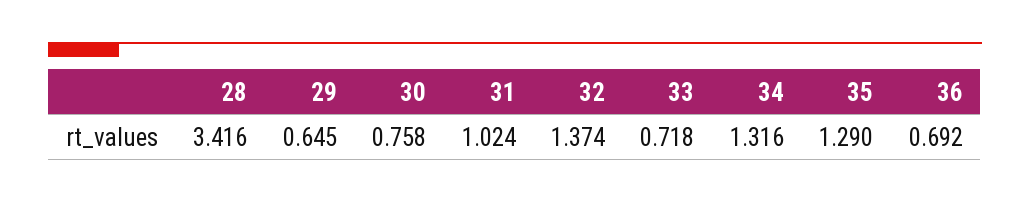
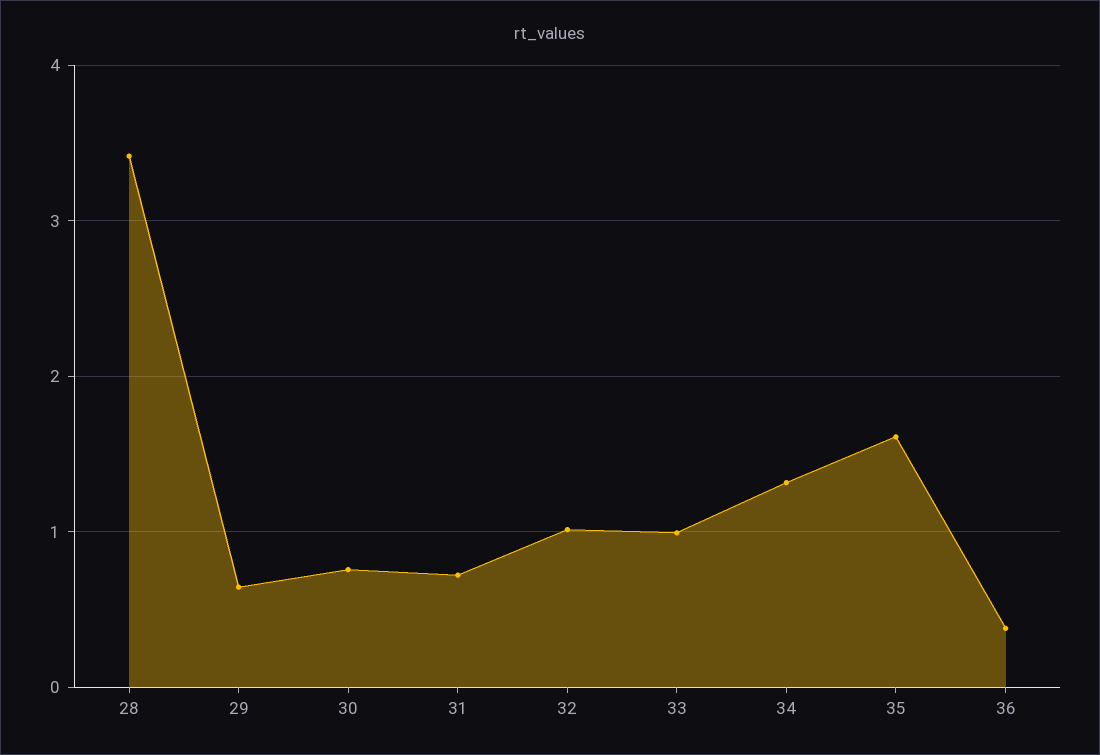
31: 1.024 -> 0.7
32: 1.374 -> 1
33: 0.718 -> 1
35: 1.29 -> 1.6
36: 0.692 -> 0.4

